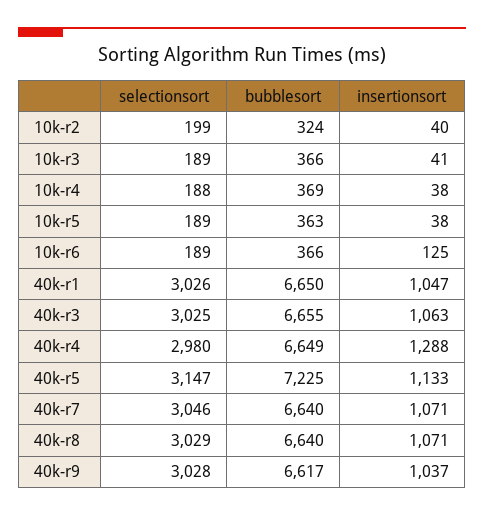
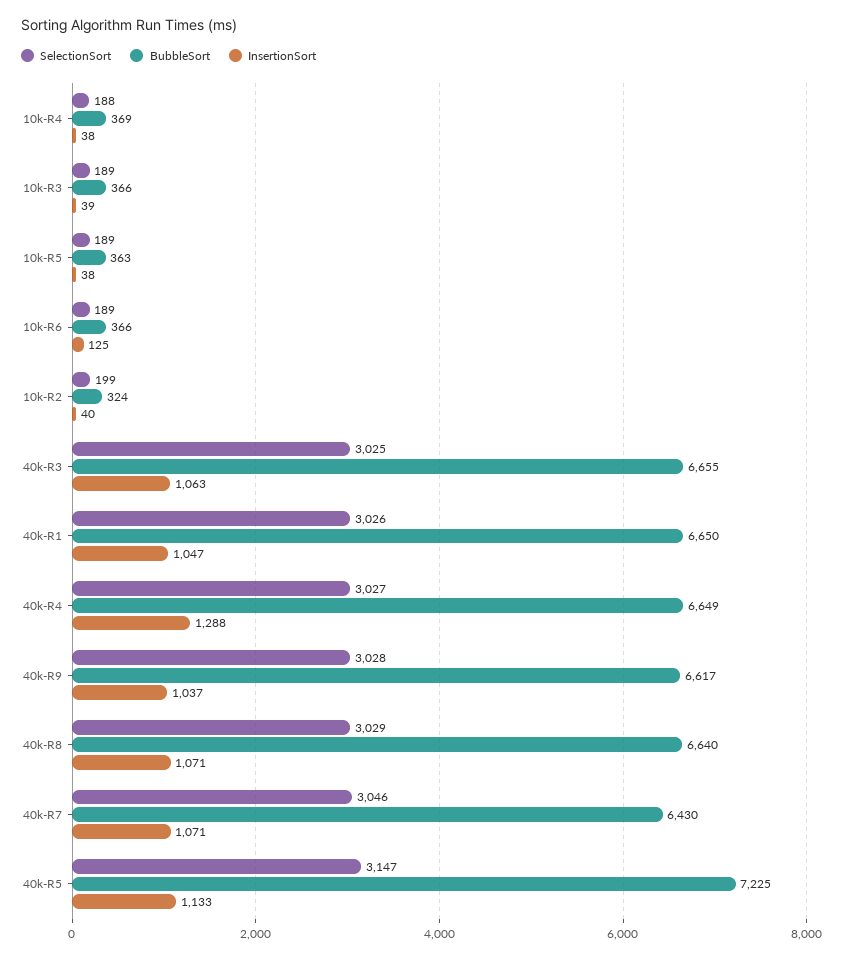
insertionsort, 10k-r3: 41 -> 39
selectionsort, 40k-r4: 2980 -> 3027
bubblesort, 40k-r7: 6640 -> 6430

